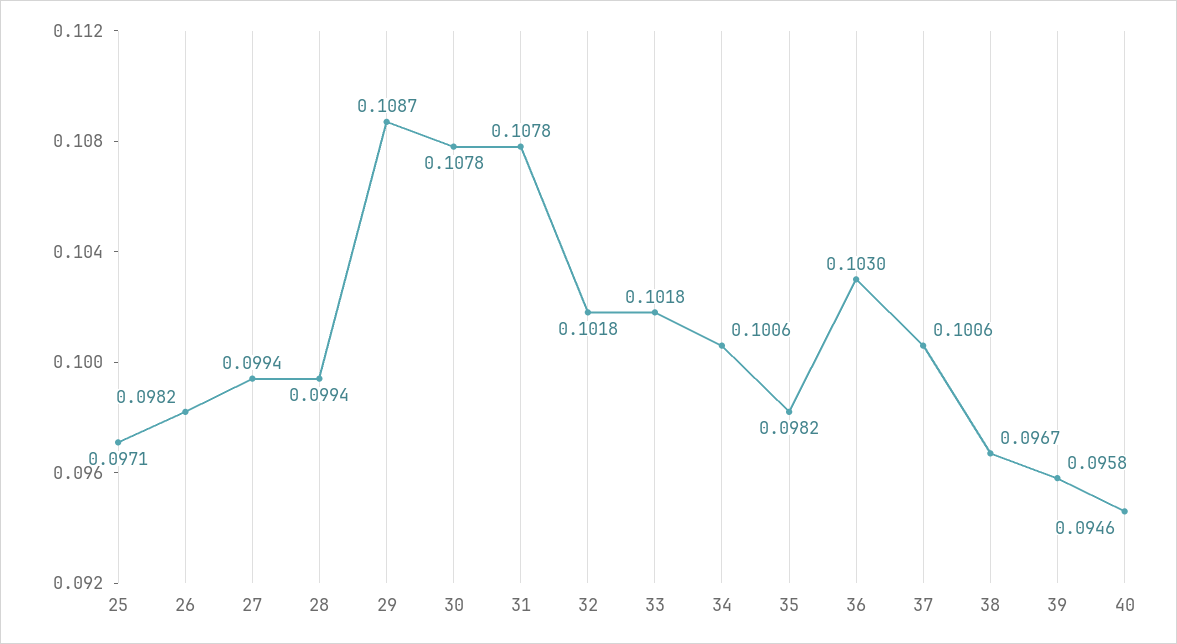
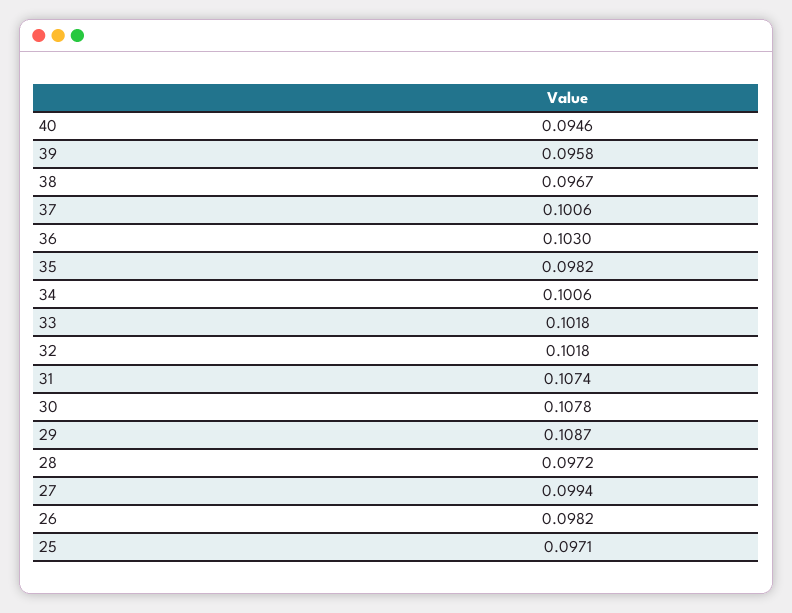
28: 0.0994 -> 0.0972
31: 0.1078 -> 0.1074

